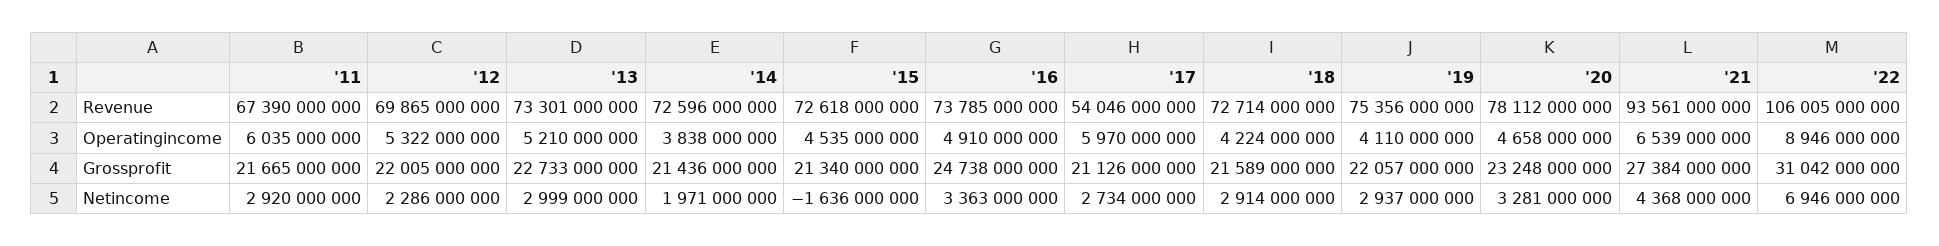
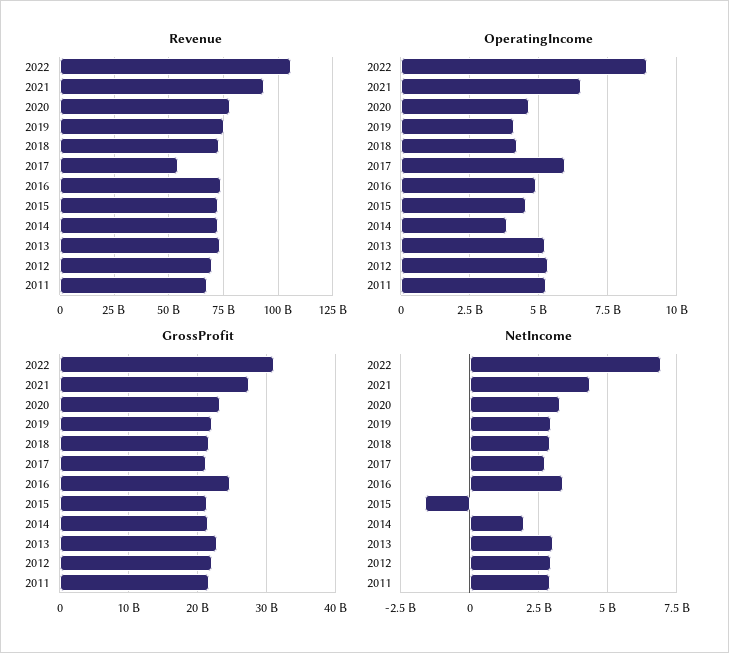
Operatingincome, '11: 6035000000 -> 5250000000
Netincome, '12: 2286000000 -> 3000000000

